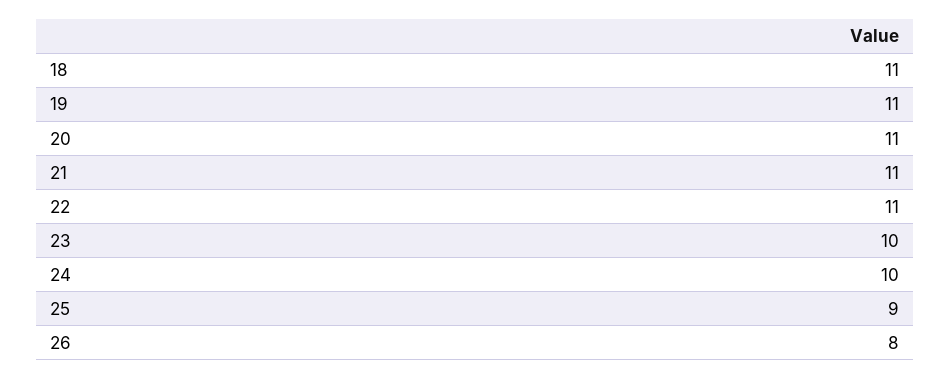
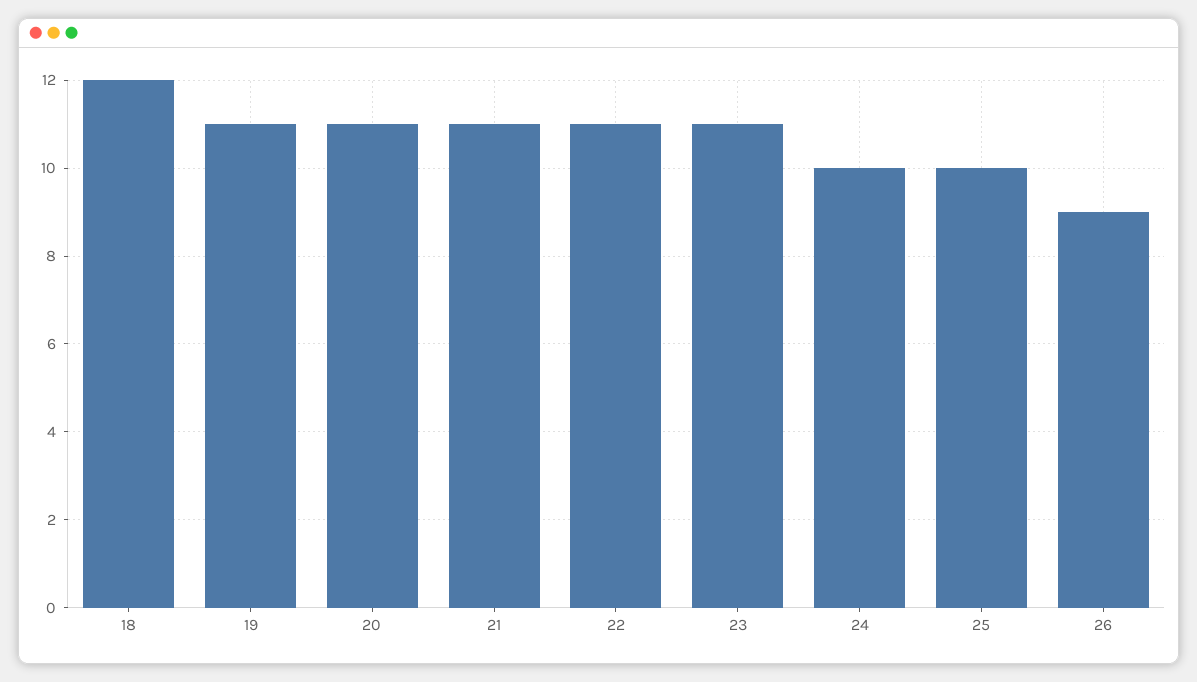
18: 11 -> 12
23: 10 -> 11
25: 9 -> 10
26: 8 -> 9

